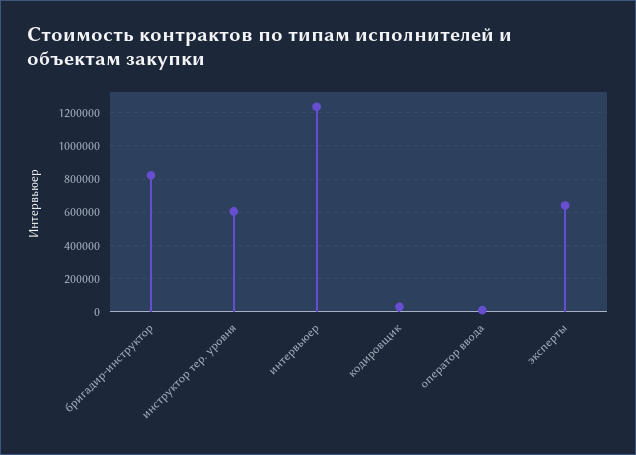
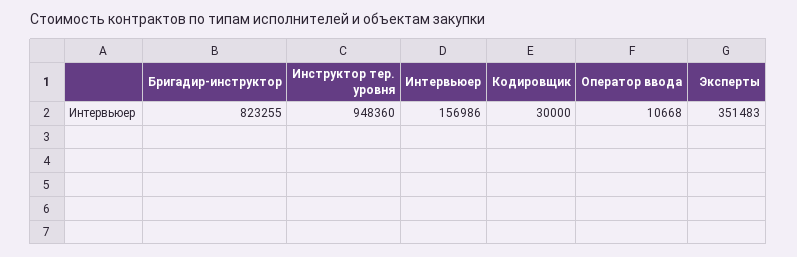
инструктор тер. уровня: 600000 -> 948360
интервьюер: 1250000 -> 156986
эксперты: 650000 -> 351483

